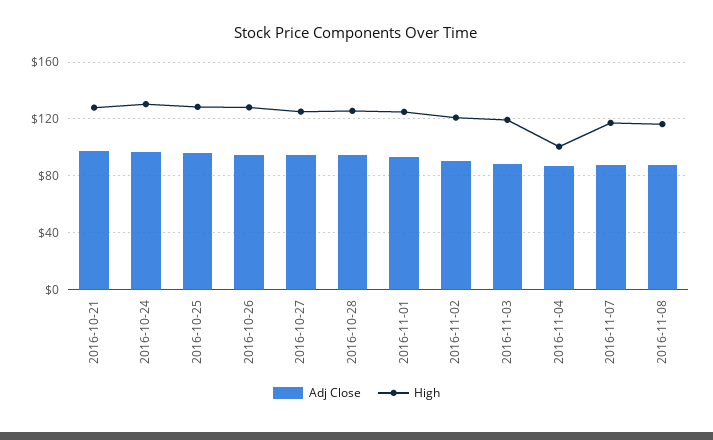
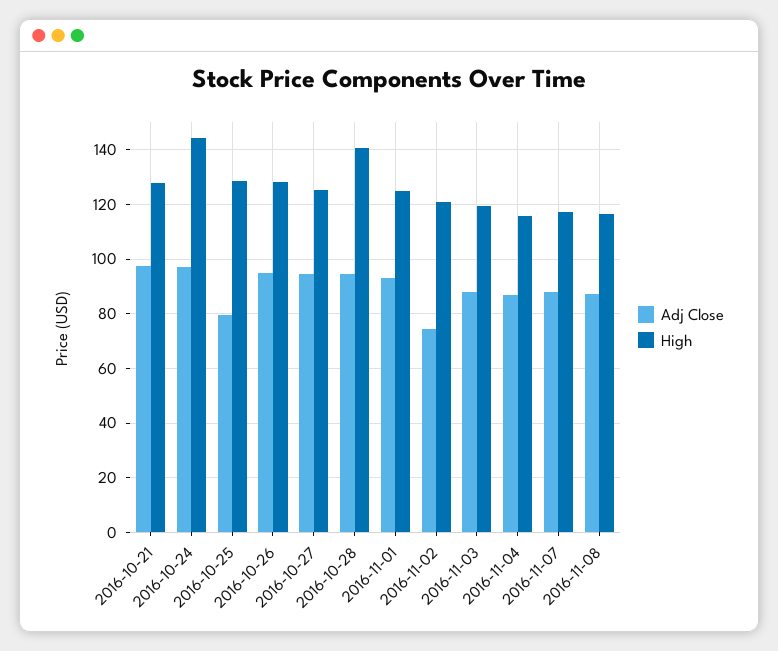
High, 2016-10-24: 130 -> 145
Adj Close, 2016-10-25: 95 -> 80
High, 2016-10-28: 125 -> 140
Adj Close, 2016-11-02: 90 -> 75
High, 2016-11-04: 100 -> 115

